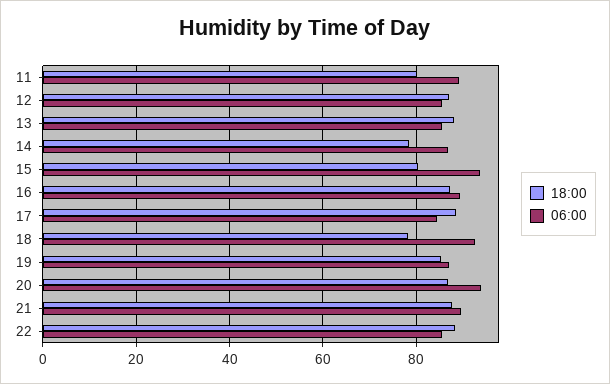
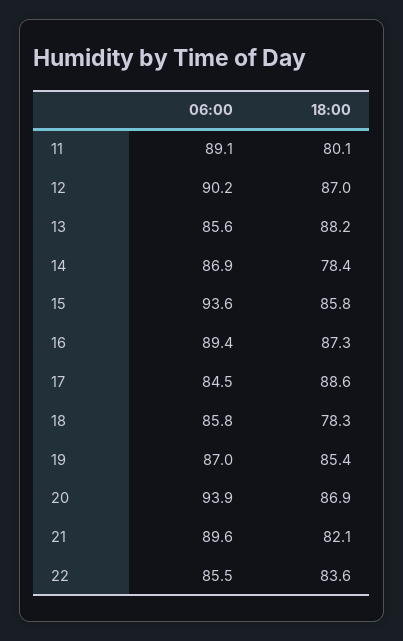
06:00, 12: 86 -> 90.2
18:00, 15: 80 -> 85.8
06:00, 18: 92 -> 85.8
18:00, 21: 88 -> 82.1
18:00, 22: 88 -> 83.6

